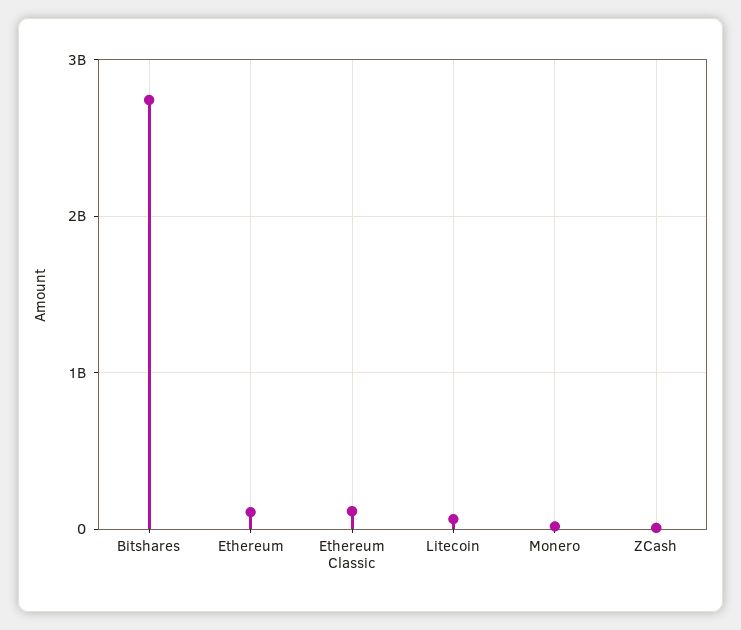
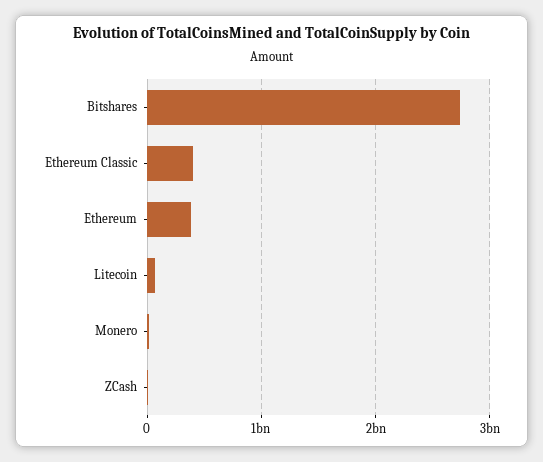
Ethereum: 100000000 -> 400000000
Ethereum Classic: 100000000 -> 400000000

